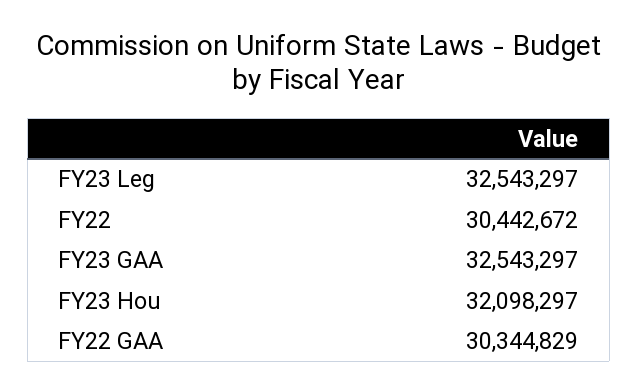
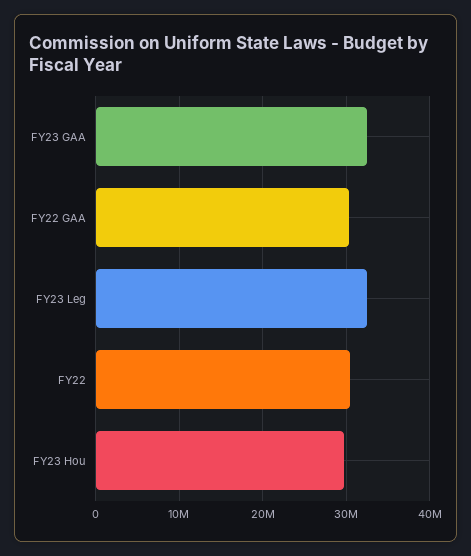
FY23 Hou: 32098297 -> 30000000

